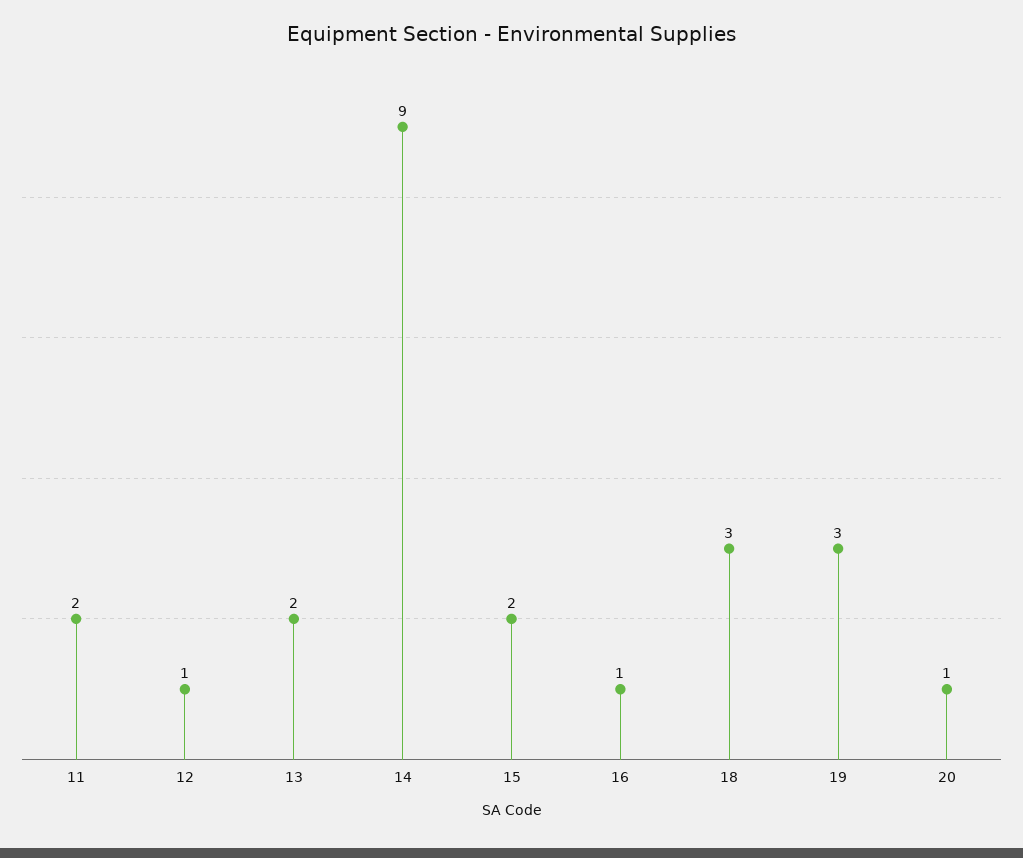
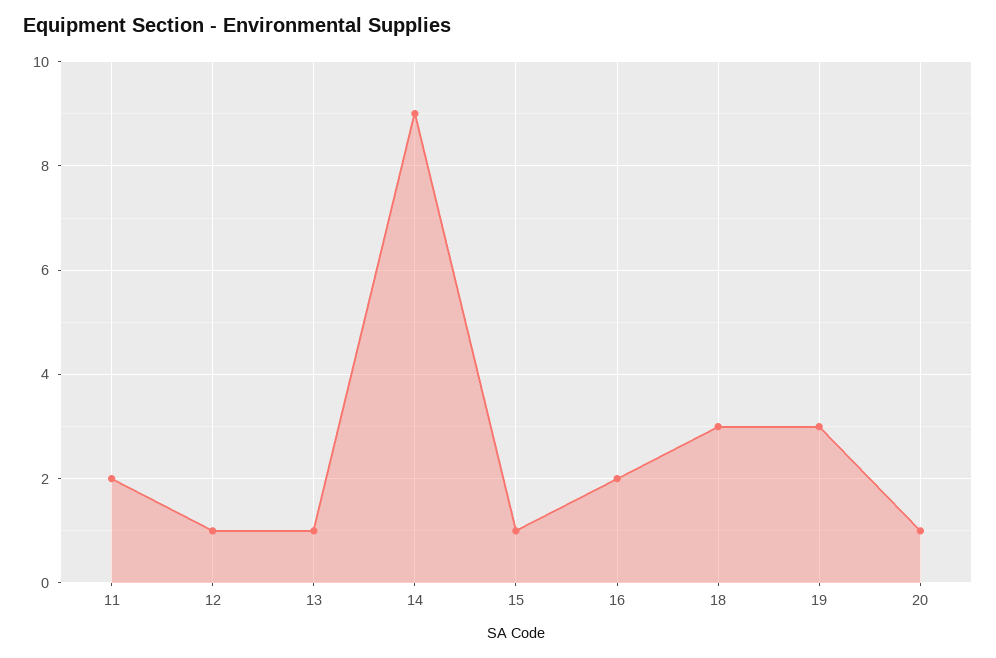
13: 2 -> 1
15: 2 -> 1
16: 1 -> 2

